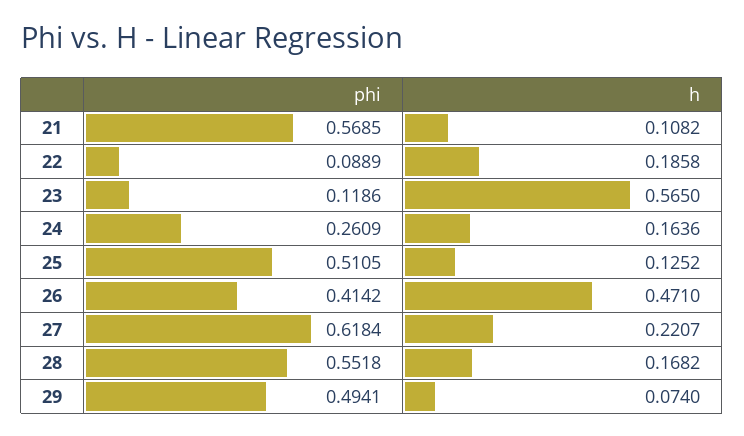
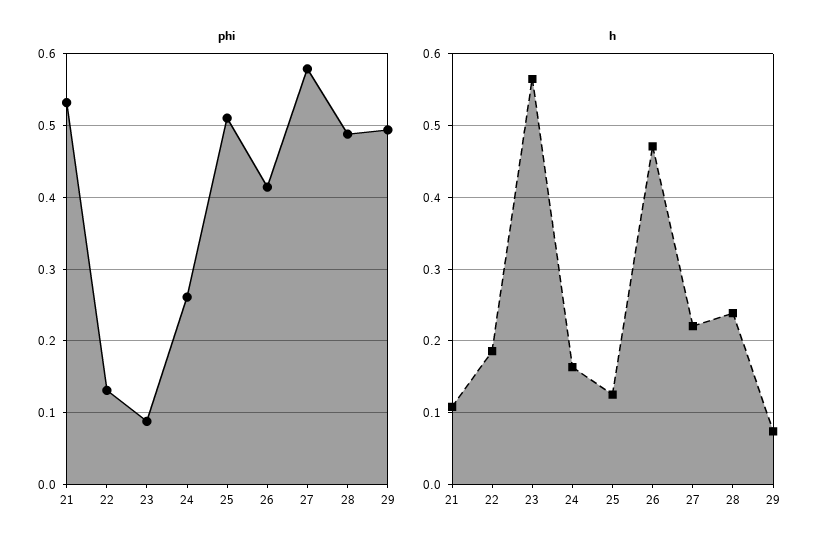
phi, 21: 0.5685 -> 0.53
phi, 22: 0.0889 -> 0.13
phi, 23: 0.1186 -> 0.09
phi, 27: 0.6184 -> 0.58
phi, 28: 0.5518 -> 0.49
h, 28: 0.1682 -> 0.24

